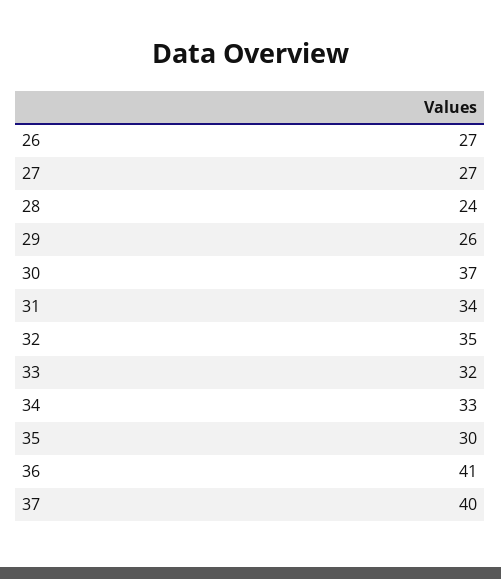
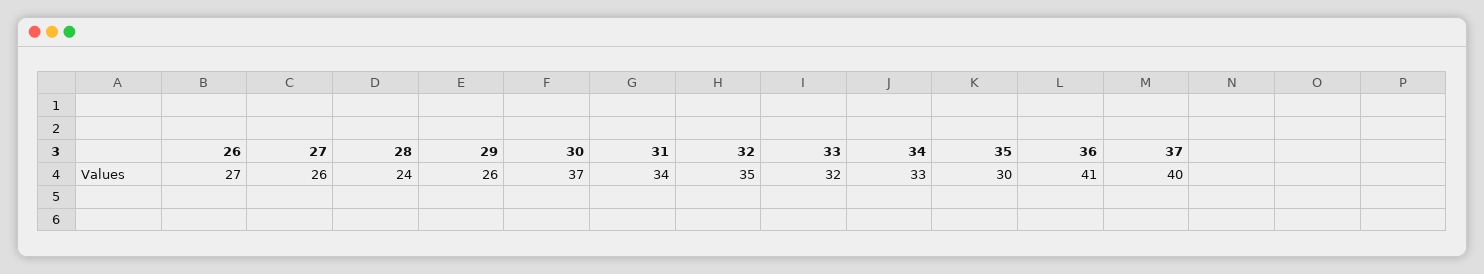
27: 27 -> 26

